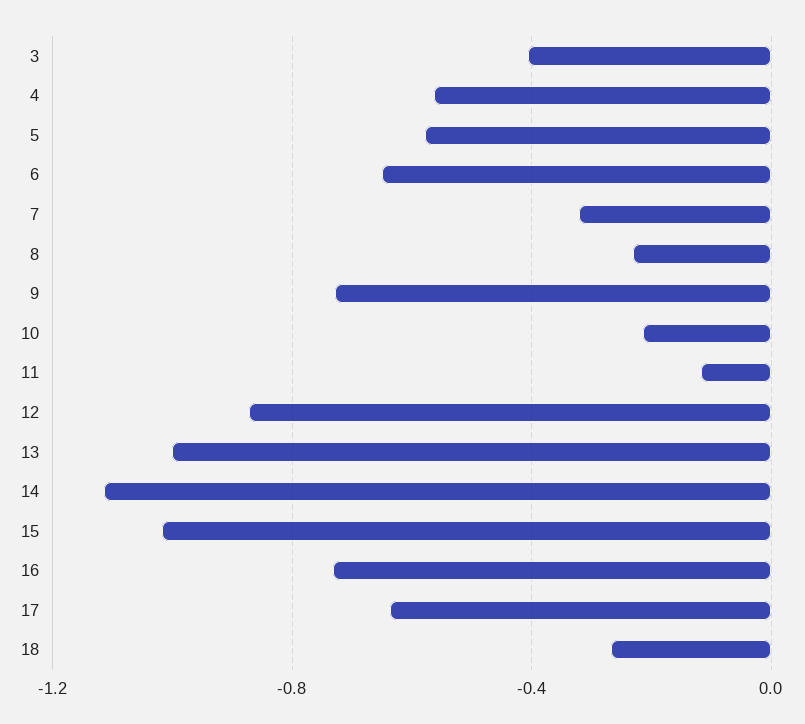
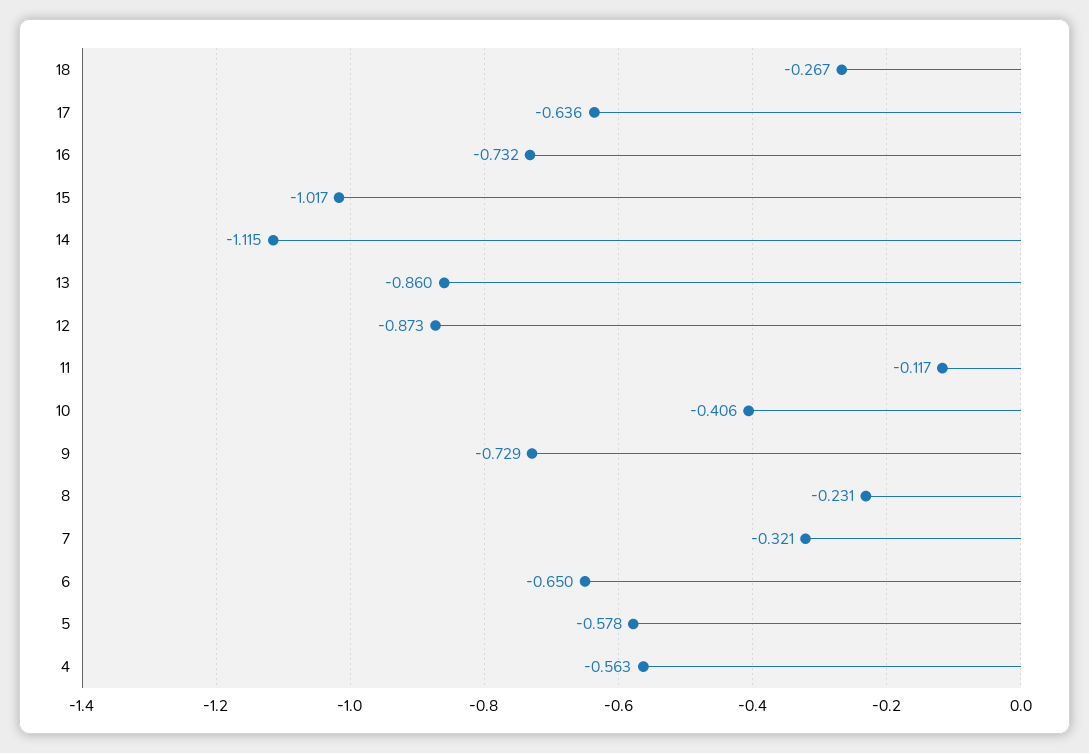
3: -0.4 -> none
10: -0.2 -> -0.406
13: -1 -> -0.86

